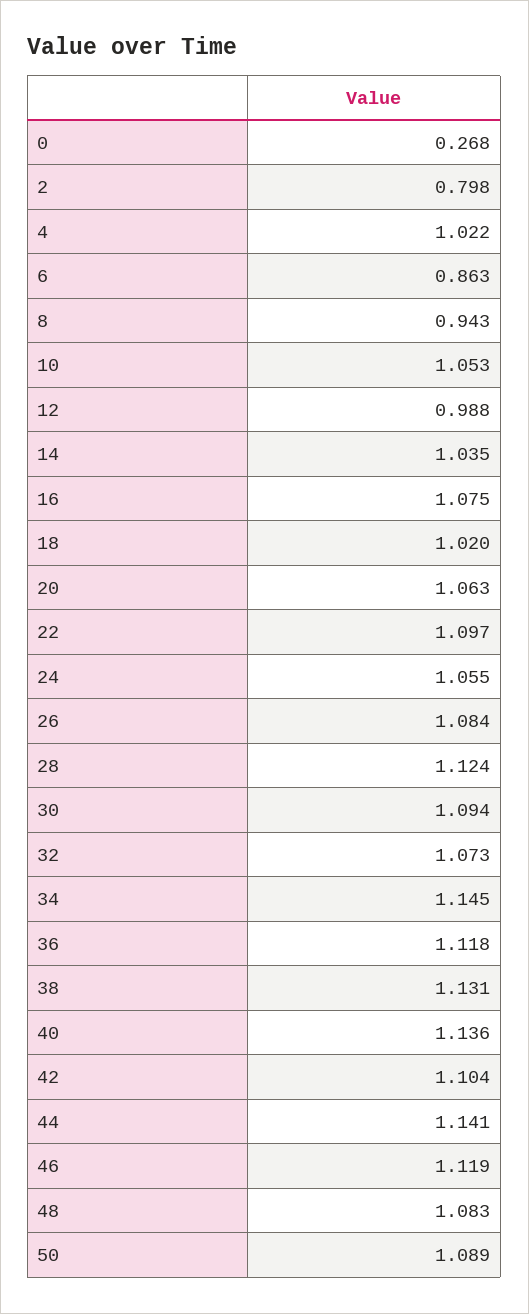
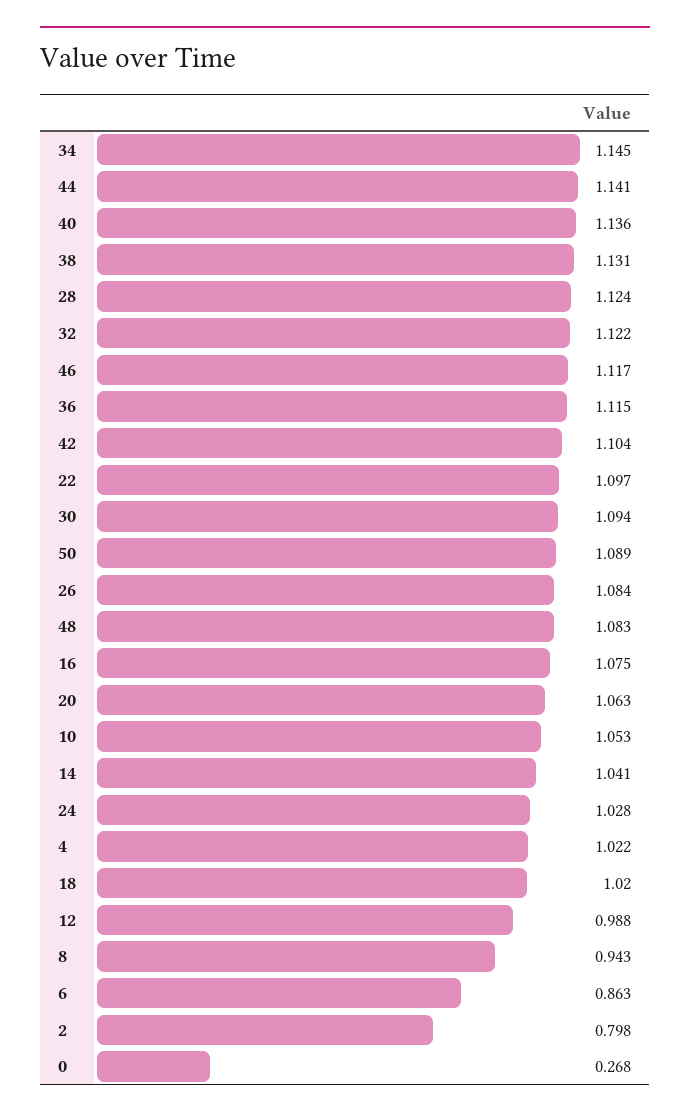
14: 1.035 -> 1.041
24: 1.055 -> 1.028
32: 1.073 -> 1.122
36: 1.118 -> 1.115
46: 1.119 -> 1.117

